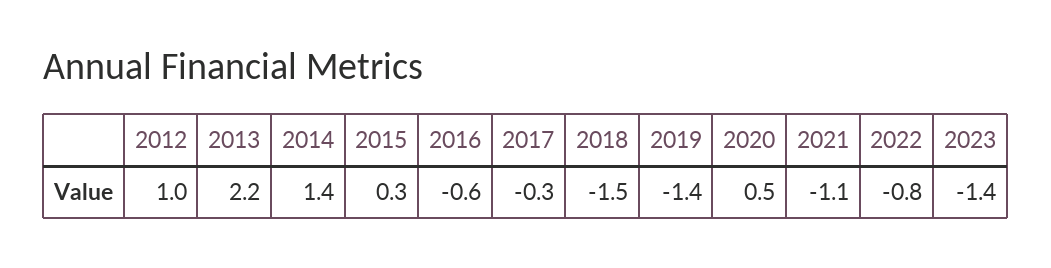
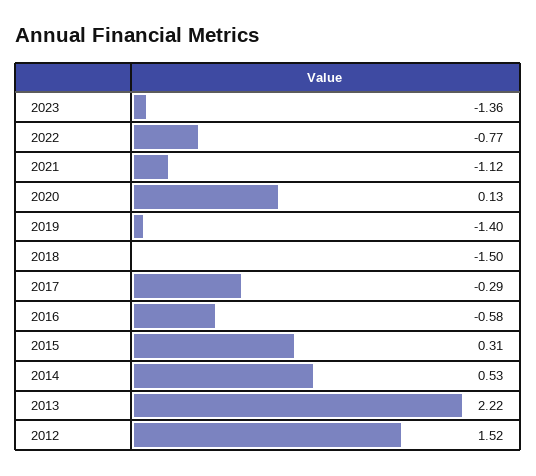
2012: 1 -> 1.52
2014: 1.4 -> 0.53
2020: 0.5 -> 0.13

